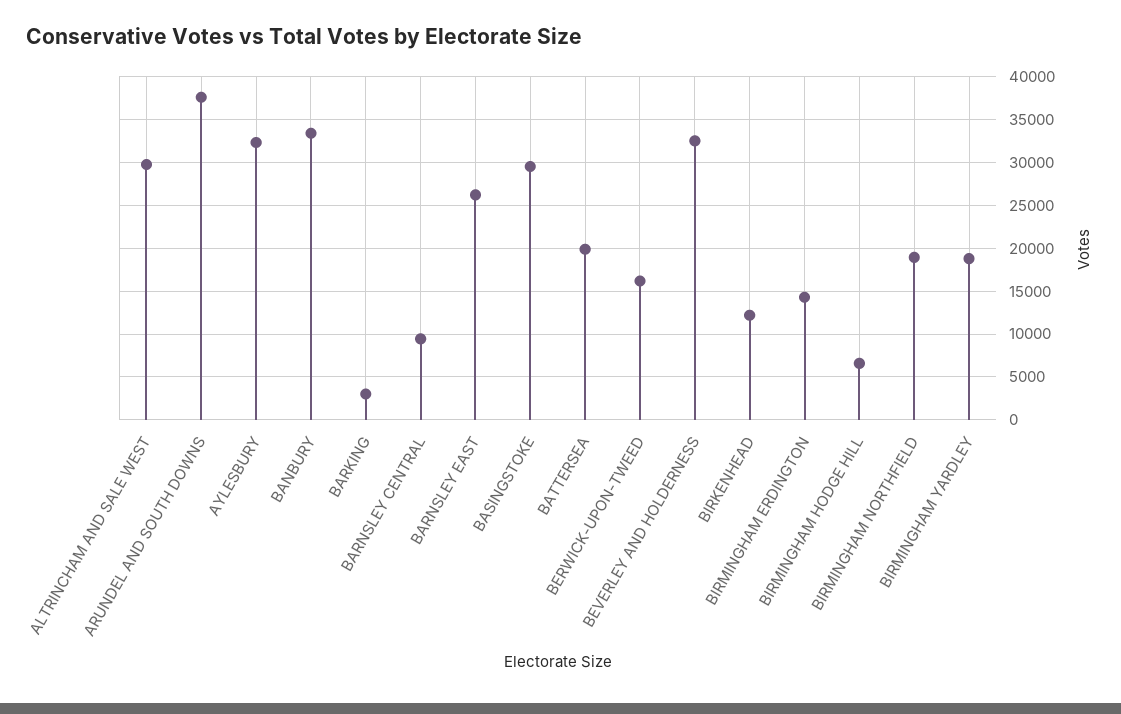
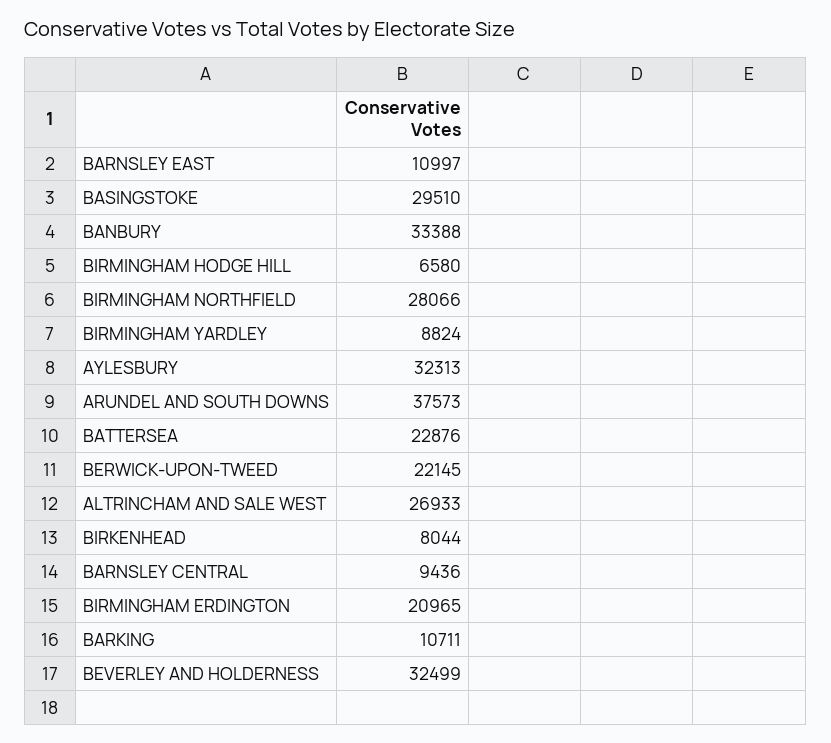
ALTRINCHAM AND SALE WEST: 30000 -> 26933
BARKING: 3000 -> 10711
BARNSLEY EAST: 26000 -> 10997
BATTERSEA: 20000 -> 22876
BERWICK-UPON-TWEED: 16000 -> 22145
BIRKENHEAD: 12000 -> 8044
BIRMINGHAM ERDINGTON: 14000 -> 20965
BIRMINGHAM NORTHFIELD: 19000 -> 28066
BIRMINGHAM YARDLEY: 19000 -> 8824

